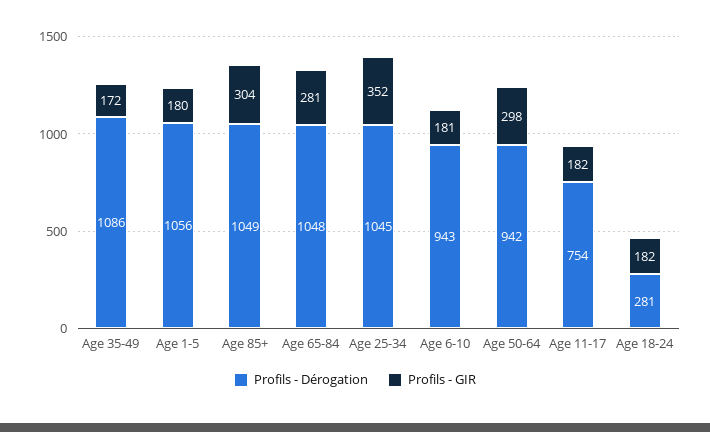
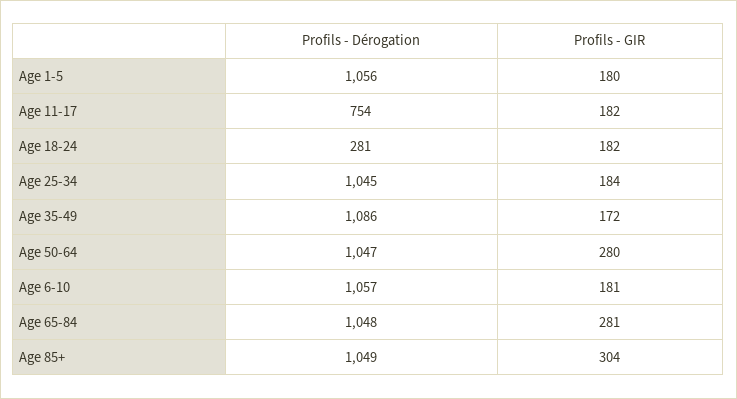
Profils - GIR, Age 25-34: 352 -> 184
Profils - Dérogation, Age 6-10: 943 -> 1057
Profils - Dérogation, Age 50-64: 942 -> 1047
Profils - GIR, Age 50-64: 298 -> 280

